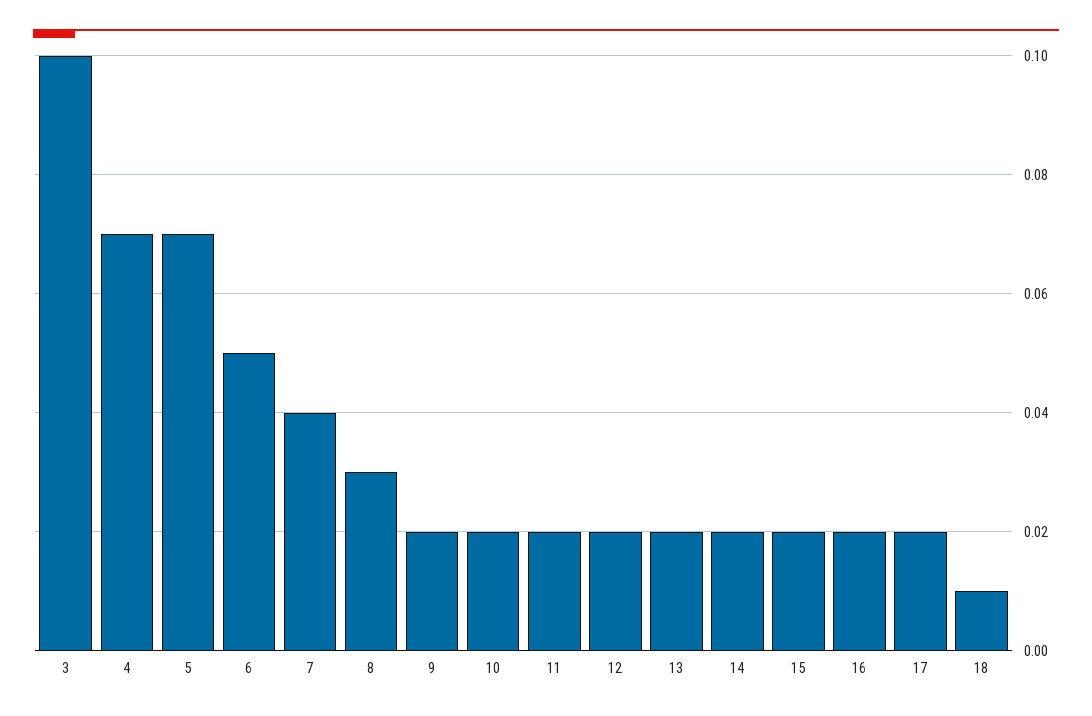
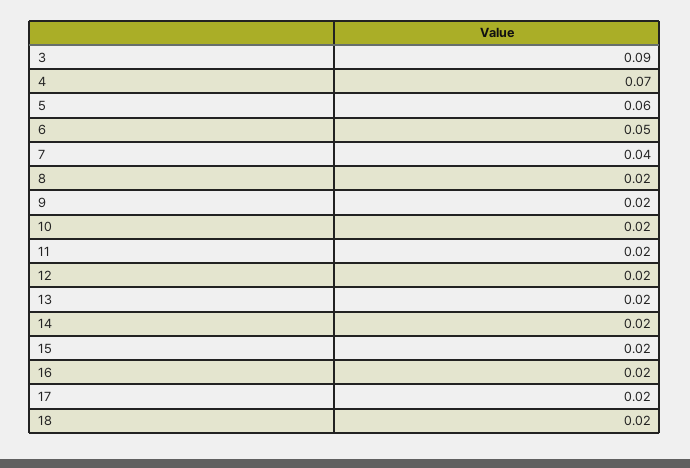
3: 0.1 -> 0.09
5: 0.07 -> 0.06
8: 0.03 -> 0.02
18: 0.01 -> 0.02

